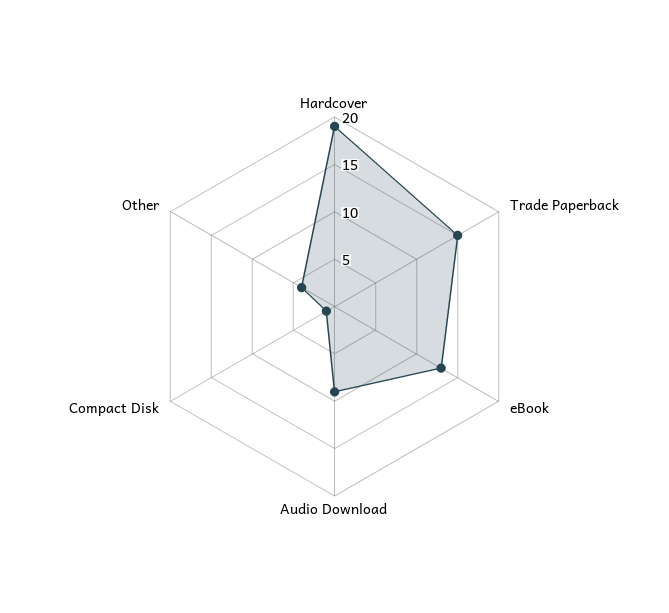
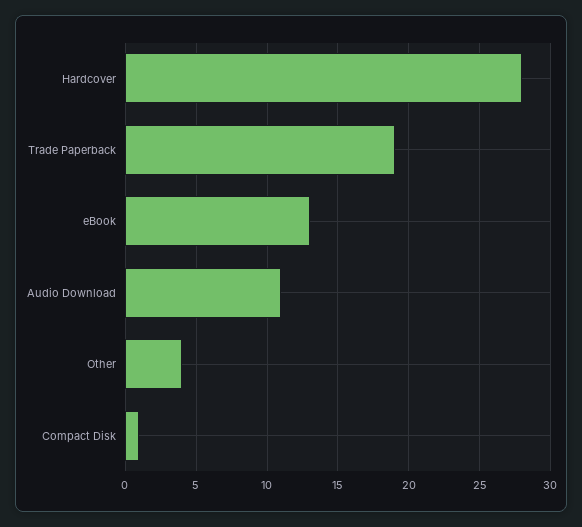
Hardcover: 19 -> 28
Trade Paperback: 15 -> 19
Audio Download: 9 -> 11

